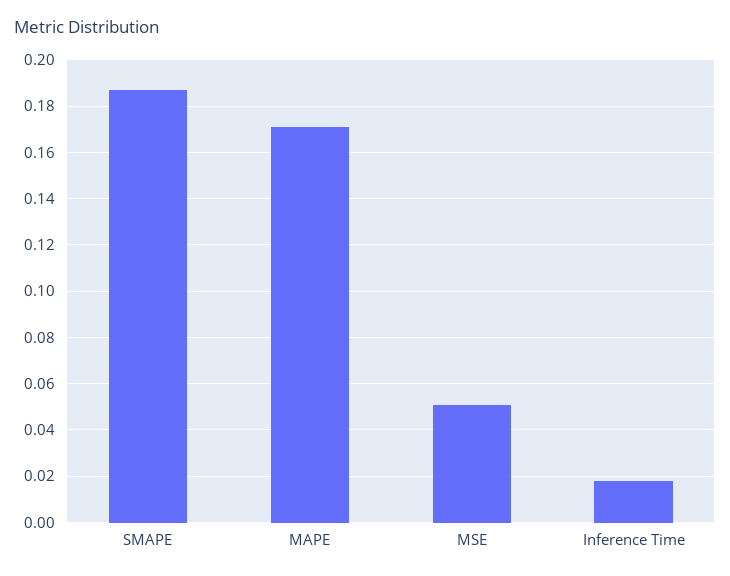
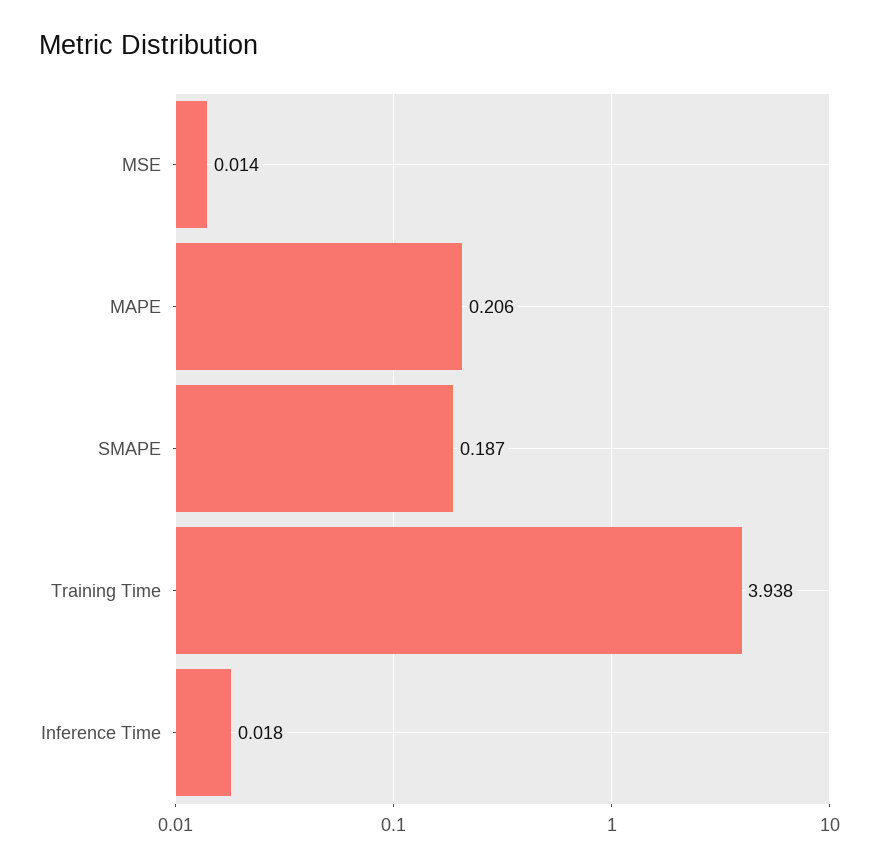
MAPE: 0.17 -> 0.206
MSE: 0.05 -> 0.014
Training Time: none -> 3.938

